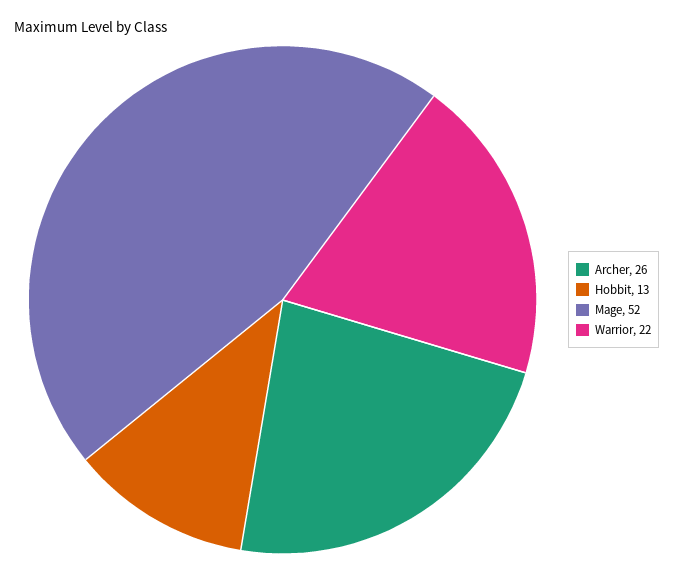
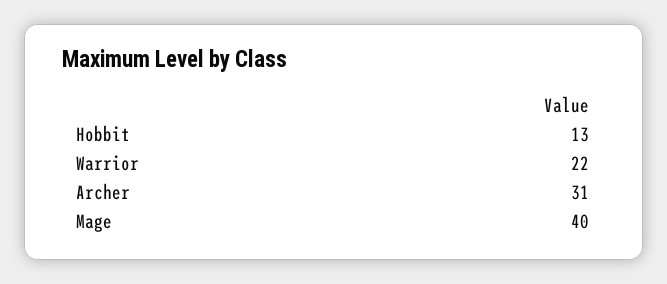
Archer: 26 -> 31
Mage: 52 -> 40

